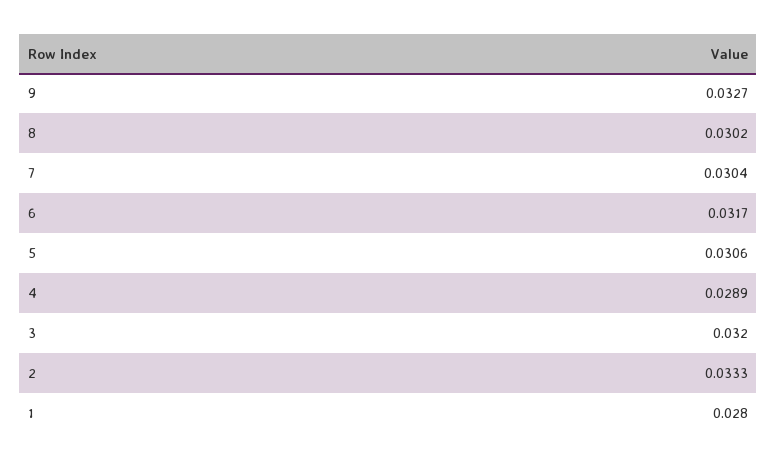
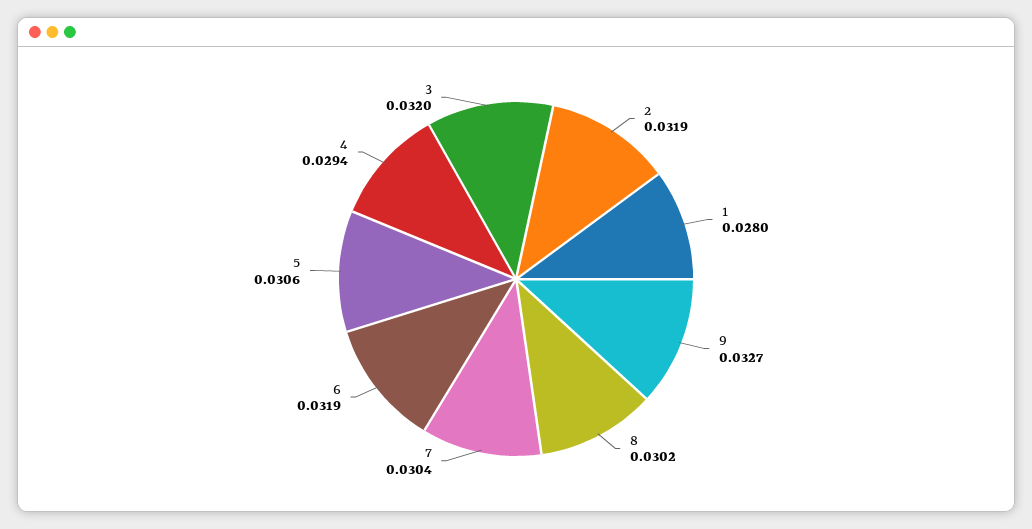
6: 0.0317 -> 0.0319
4: 0.0289 -> 0.0294
2: 0.0333 -> 0.0319

